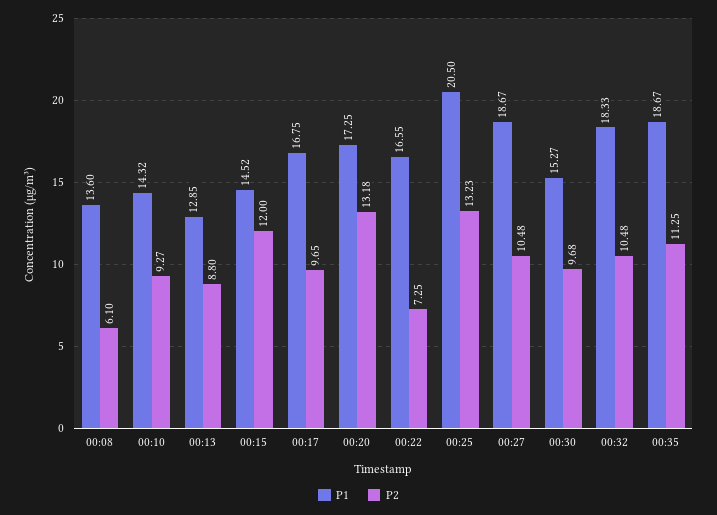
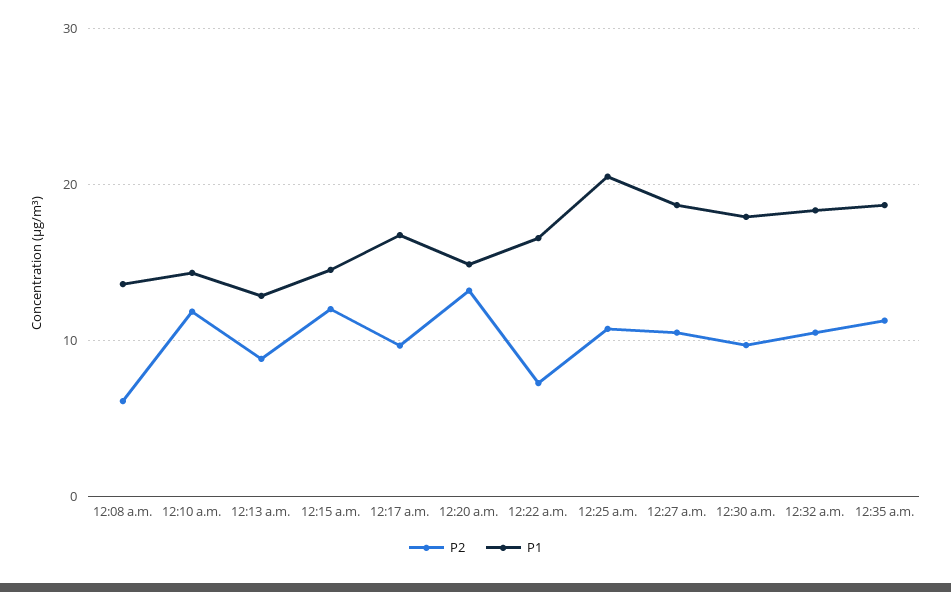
P2, 00:10: 9.27 -> 12
P1, 00:20: 17.25 -> 15
P2, 00:25: 13.23 -> 11
P1, 00:30: 15.27 -> 18

